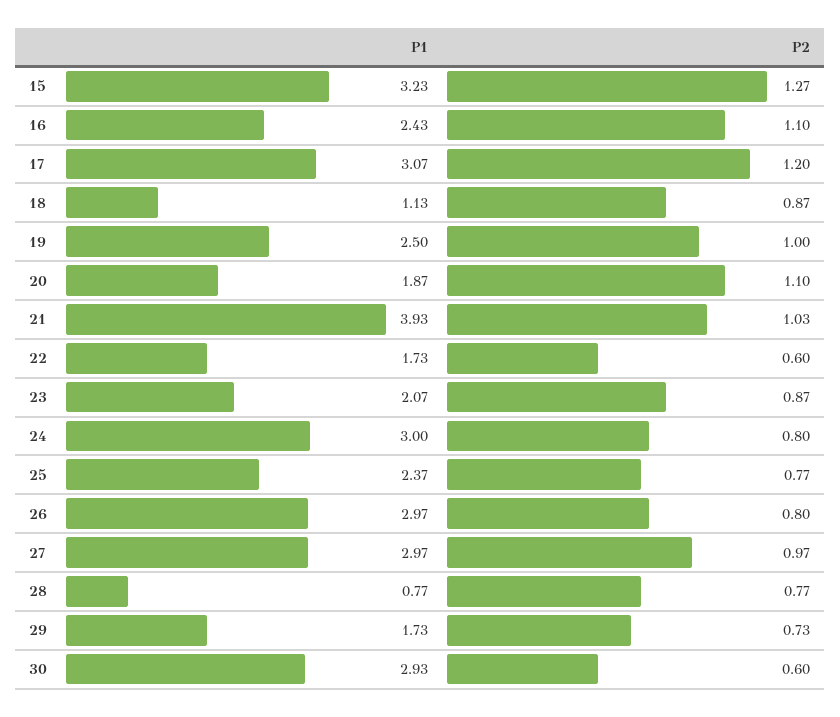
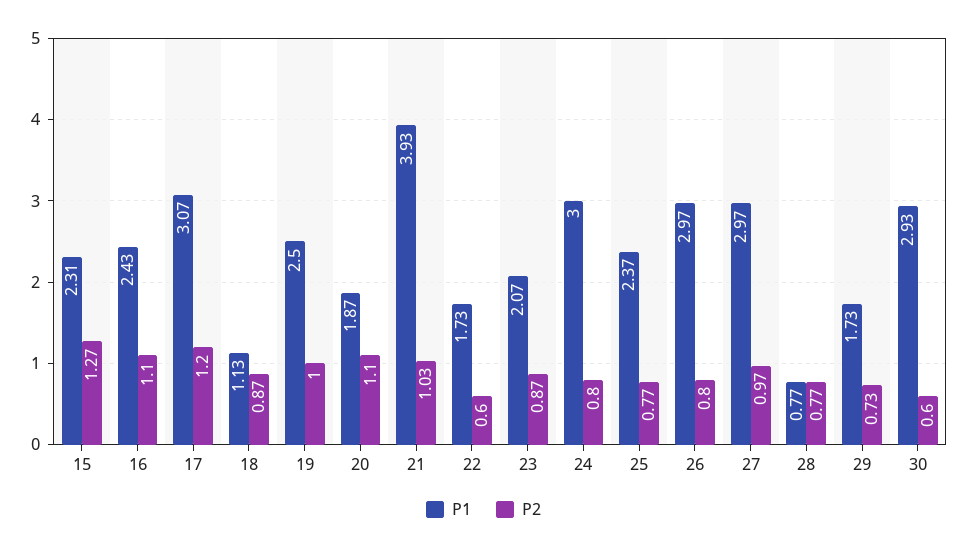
P1, 15: 3.23 -> 2.31

